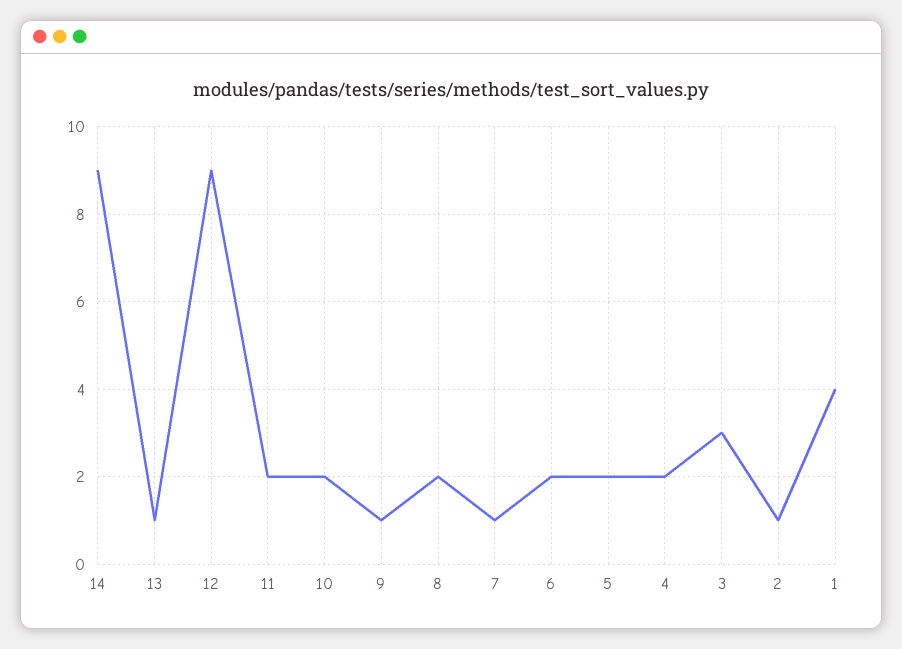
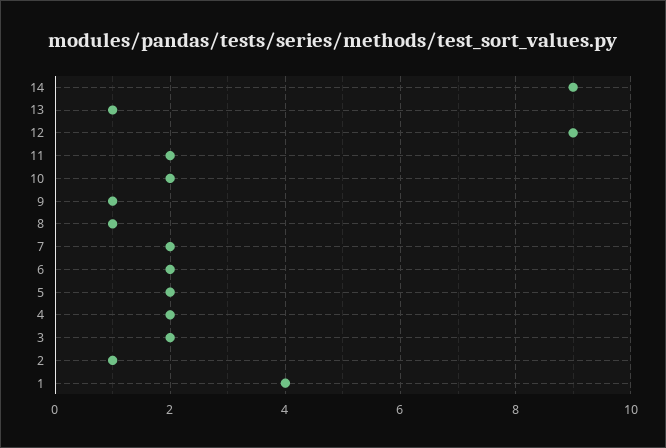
8: 2 -> 1
7: 1 -> 2
3: 3 -> 2

